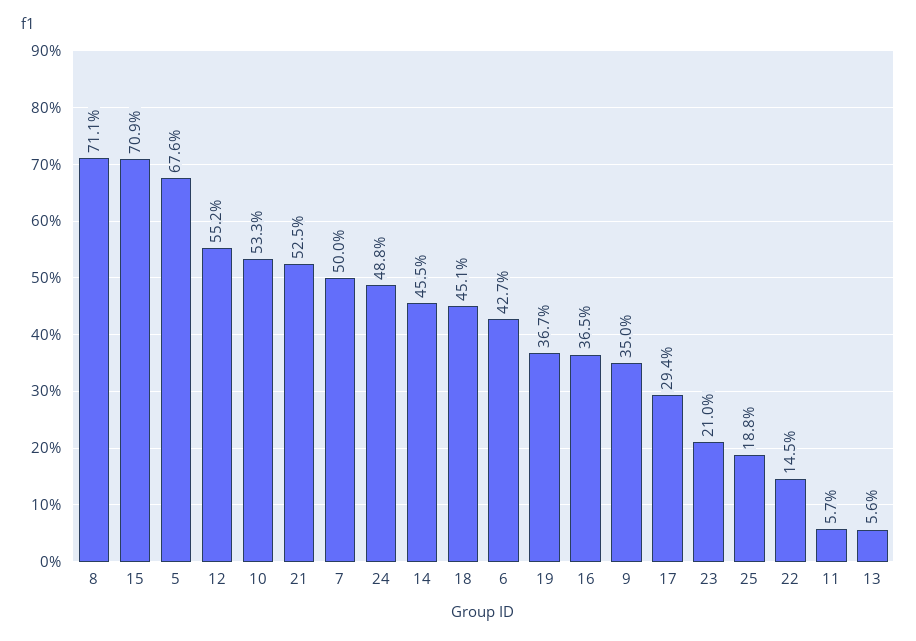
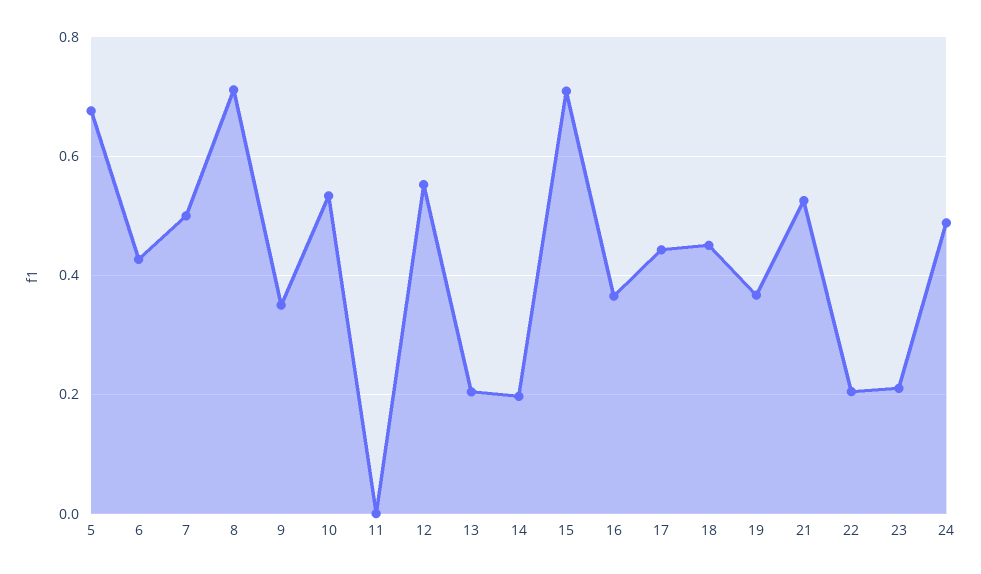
14: 0.455 -> 0.2
17: 0.294 -> 0.44
25: 0.188 -> none
22: 0.145 -> 0.2
11: 0.057 -> 0
13: 0.056 -> 0.2

